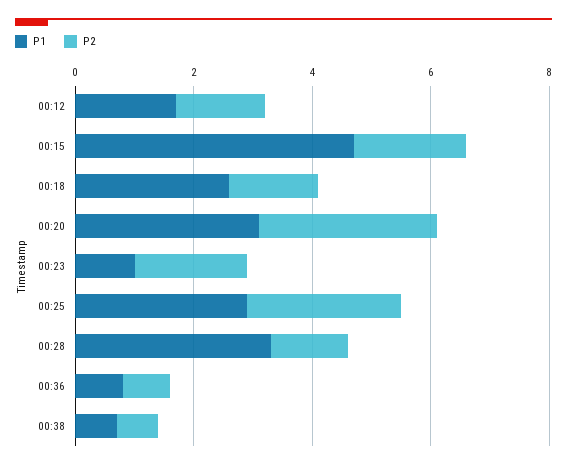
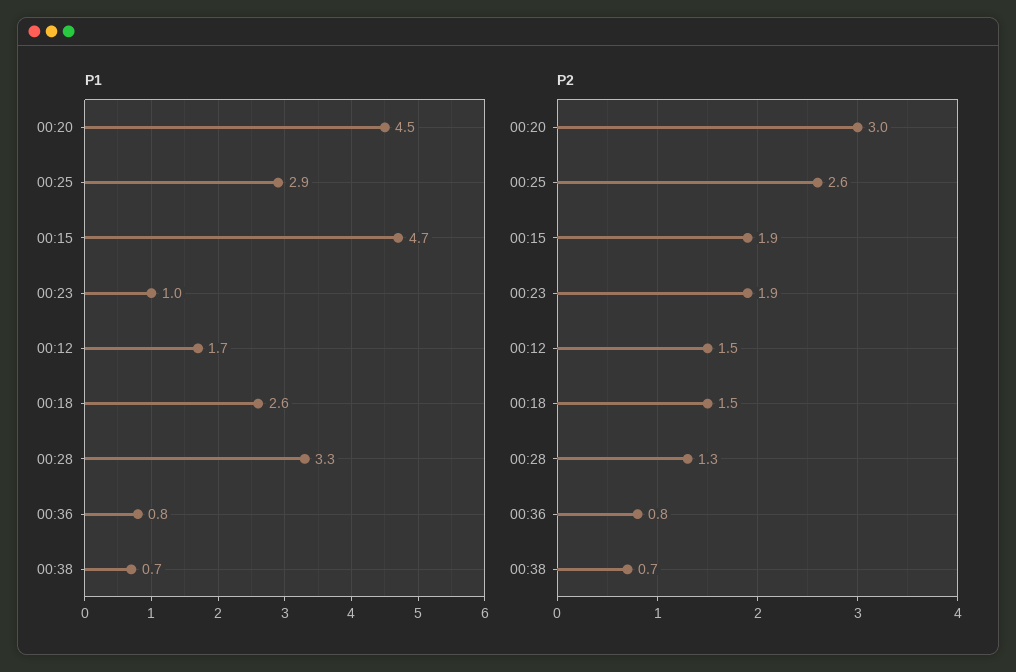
P1, 00:20: 3 -> 4.5

